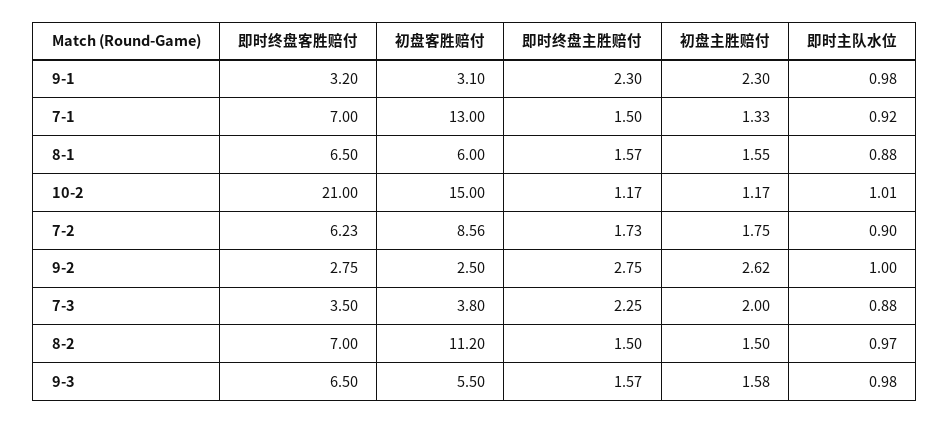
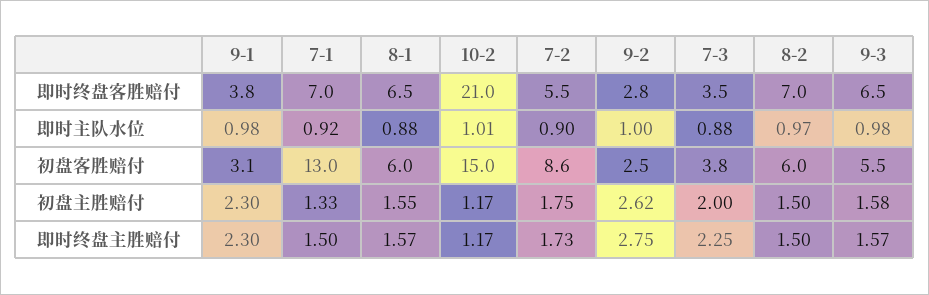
即时终盘客胜赔付, 9-1: 3.2 -> 3.8
即时终盘客胜赔付, 7-2: 6.23 -> 5.5
初盘客胜赔付, 8-2: 11.2 -> 6

